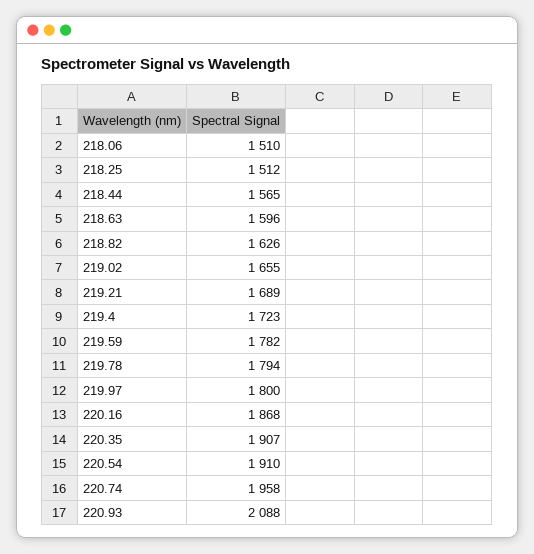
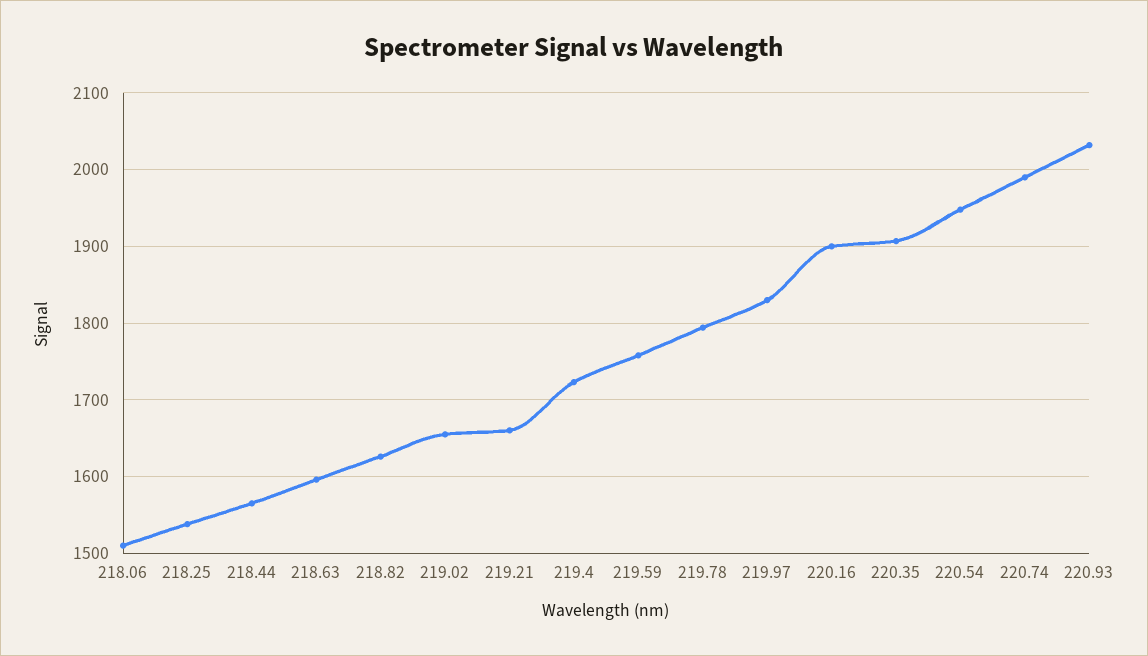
218.25: 1512 -> 1540
219.21: 1689 -> 1660
219.59: 1782 -> 1760
219.97: 1800 -> 1830
220.16: 1868 -> 1900
220.54: 1910 -> 1950
220.74: 1958 -> 1990
220.93: 2088 -> 2030

